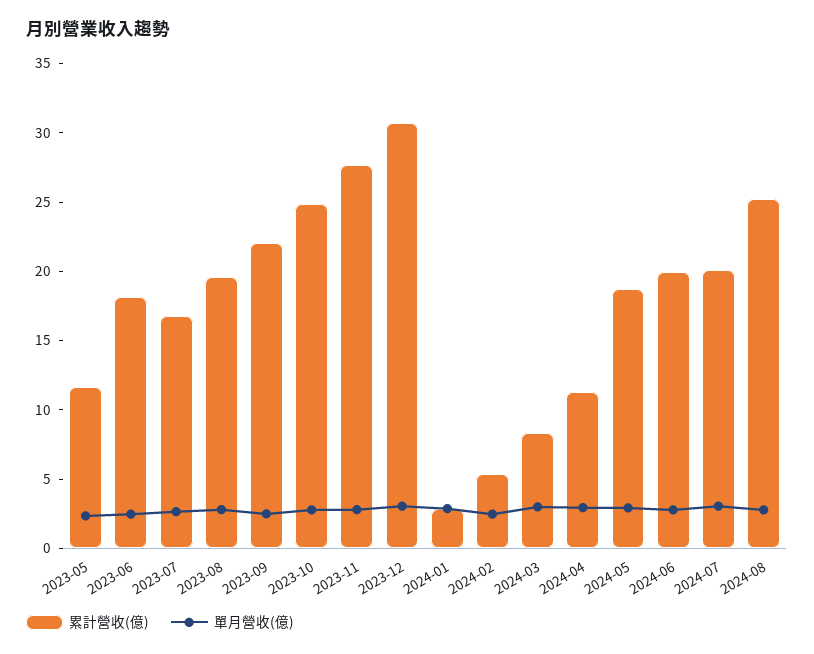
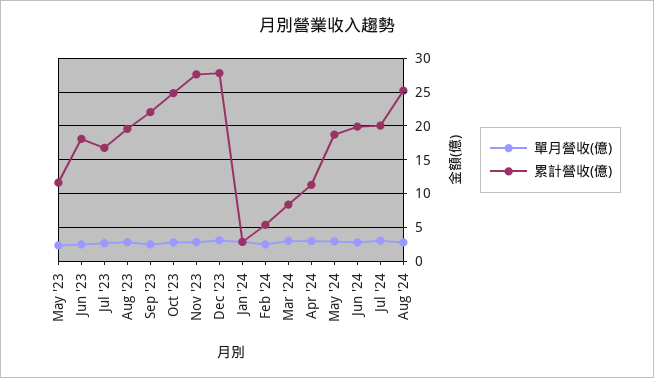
累計營收(億), 2023-12: 31 -> 28

